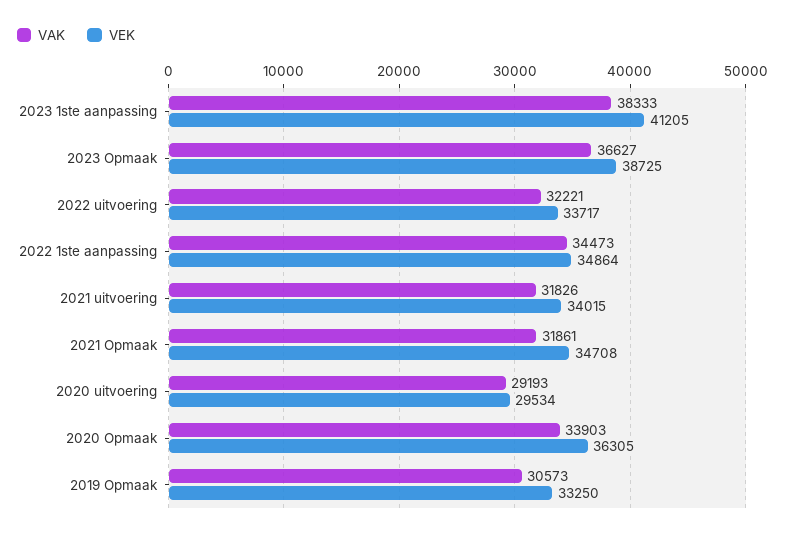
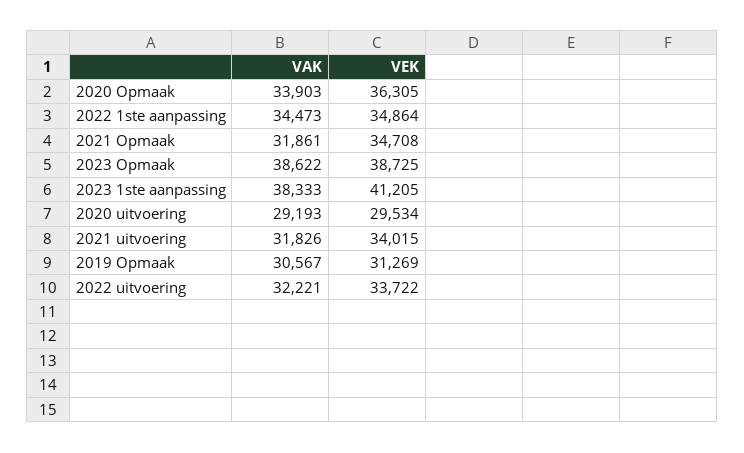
VAK, 2023 Opmaak: 36627 -> 38622
VEK, 2022 uitvoering: 33717 -> 33722
VAK, 2019 Opmaak: 30573 -> 30567
VEK, 2019 Opmaak: 33250 -> 31269

